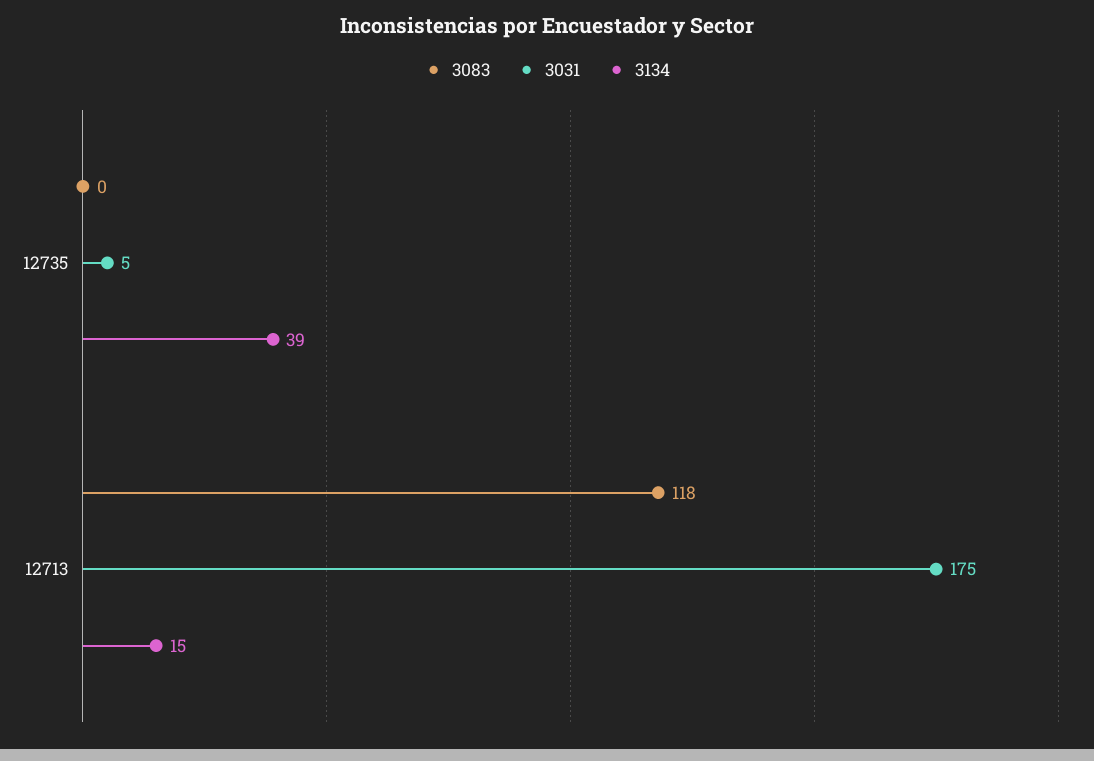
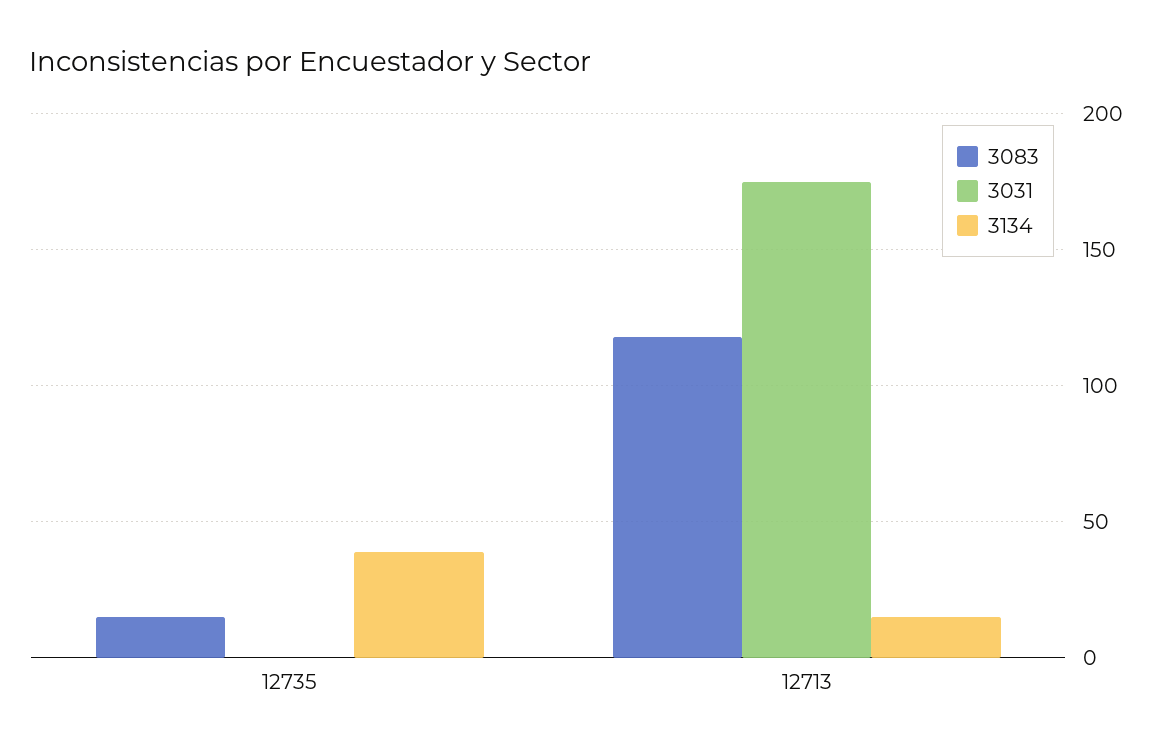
3083, 12735: 0 -> 15
3031, 12735: 5 -> 0

